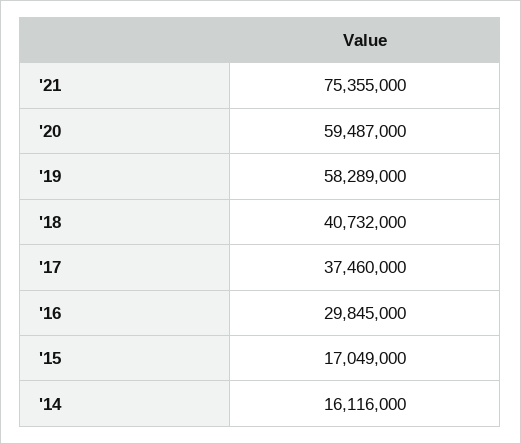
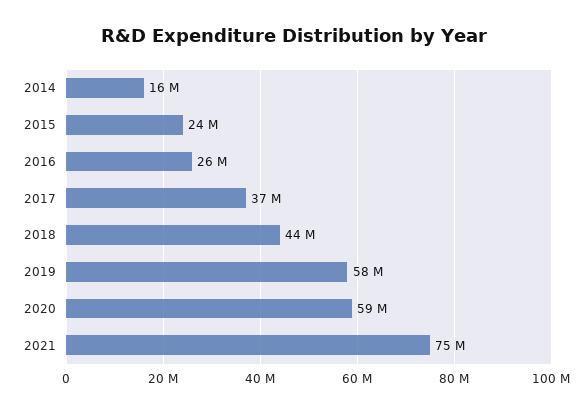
'18: 40732000 -> 44000000
'16: 29845000 -> 26000000
'15: 17049000 -> 24000000

